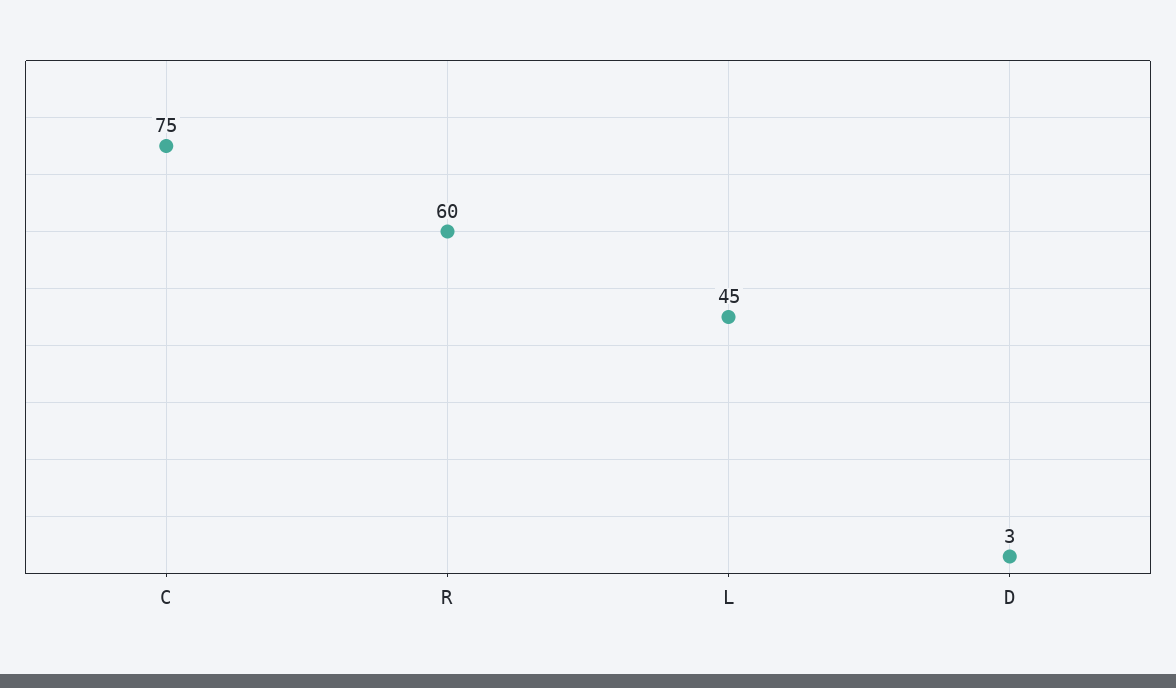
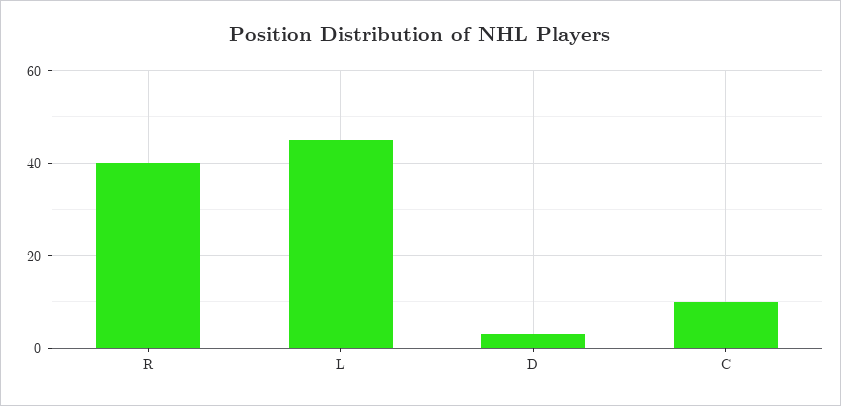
C: 75 -> 10
R: 60 -> 40

